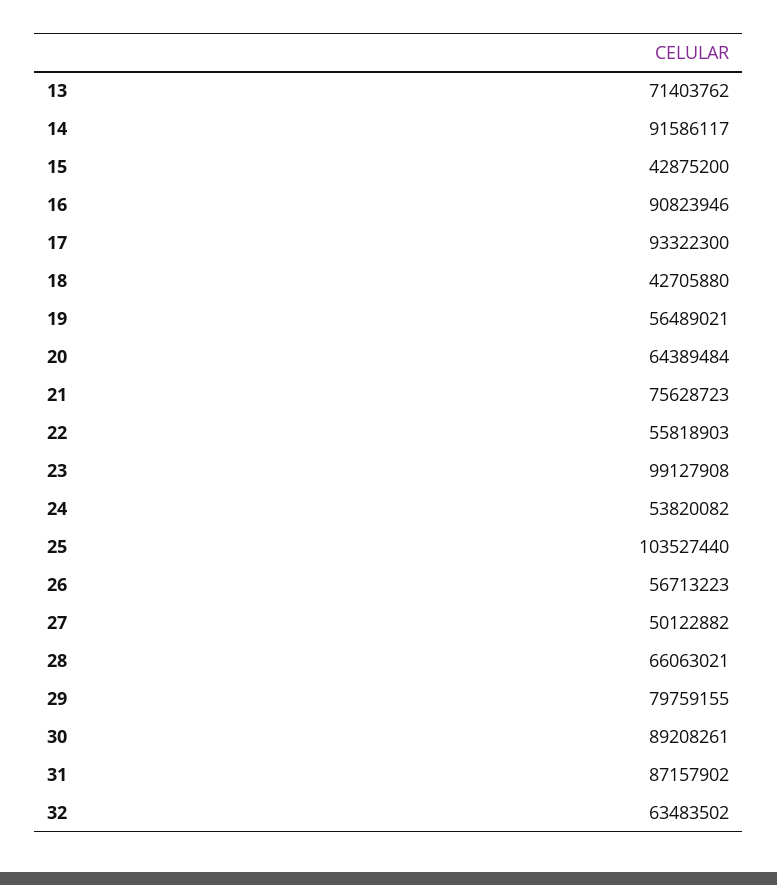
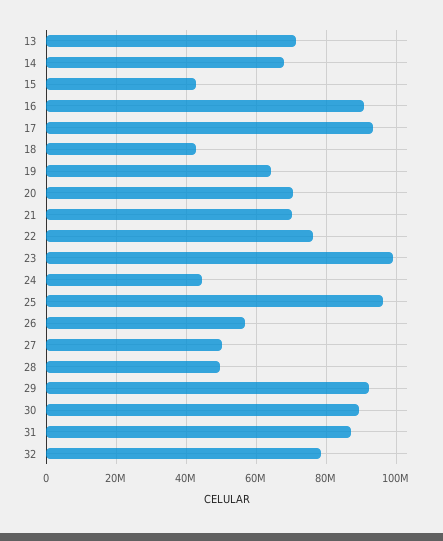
14: 91586117 -> 68000000
19: 56489021 -> 64000000
20: 64389484 -> 70000000
21: 75628723 -> 70000000
22: 55818903 -> 76000000
24: 53820082 -> 44000000
25: 103527440 -> 96000000
28: 66063021 -> 50000000
29: 79759155 -> 92000000
32: 63483502 -> 78000000

